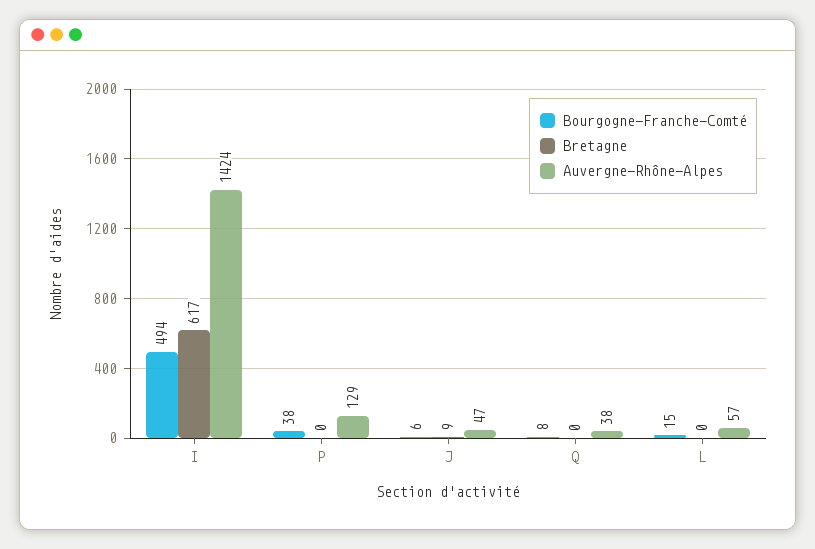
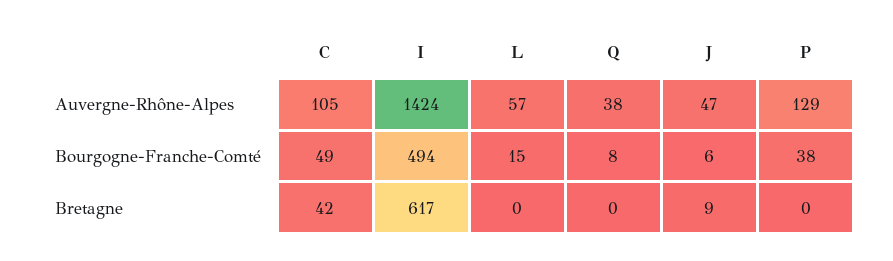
Auvergne-Rhône-Alpes, C: none -> 105
Bourgogne-Franche-Comté, C: none -> 49
Bretagne, C: none -> 42

